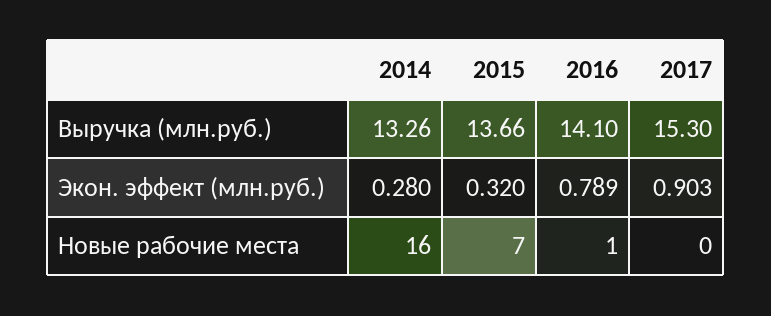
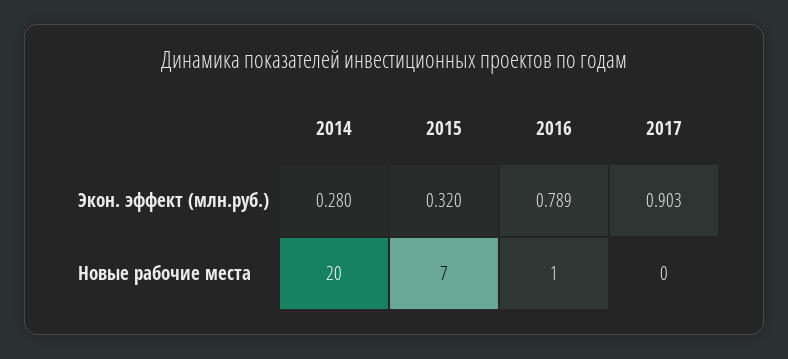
2014, Выручка (млн.руб.): 13.26 -> none
2015, Выручка (млн.руб.): 13.66 -> none
2016, Выручка (млн.руб.): 14.1 -> none
2017, Выручка (млн.руб.): 15.3 -> none
2014, Новые рабочие места: 16 -> 20

